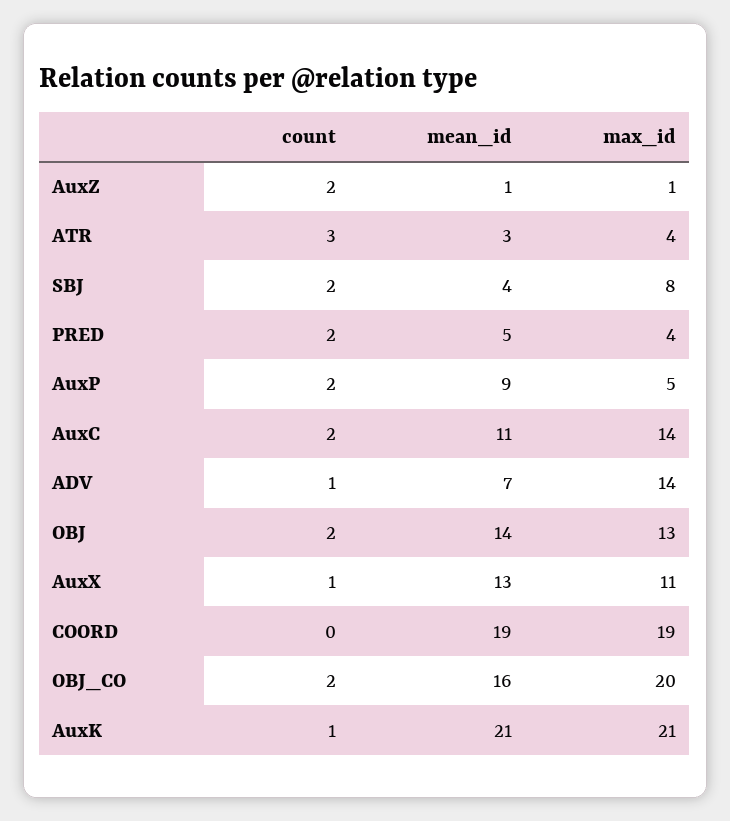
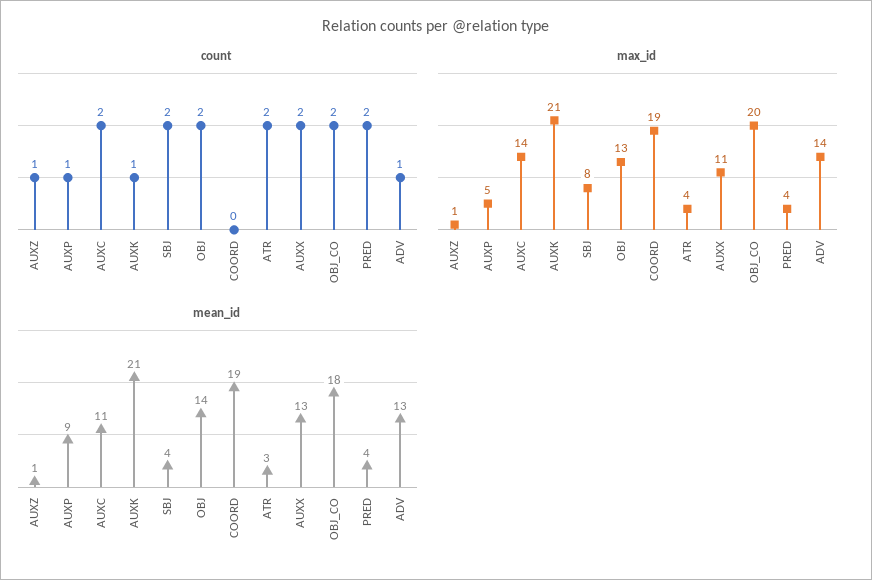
count, AuxZ: 2 -> 1
count, ATR: 3 -> 2
mean_id, PRED: 5 -> 4
count, AuxP: 2 -> 1
mean_id, ADV: 7 -> 13
count, AuxX: 1 -> 2
mean_id, OBJ_CO: 16 -> 18

